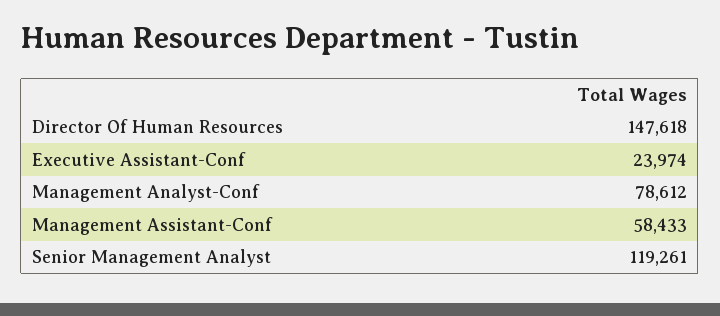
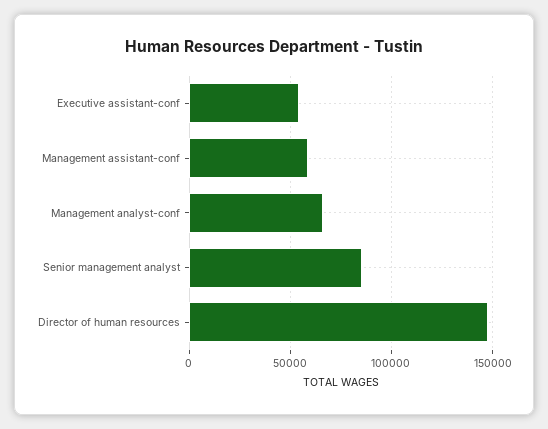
Executive Assistant-Conf: 23974 -> 55000
Management Analyst-Conf: 78612 -> 65000
Senior Management Analyst: 119261 -> 85000

